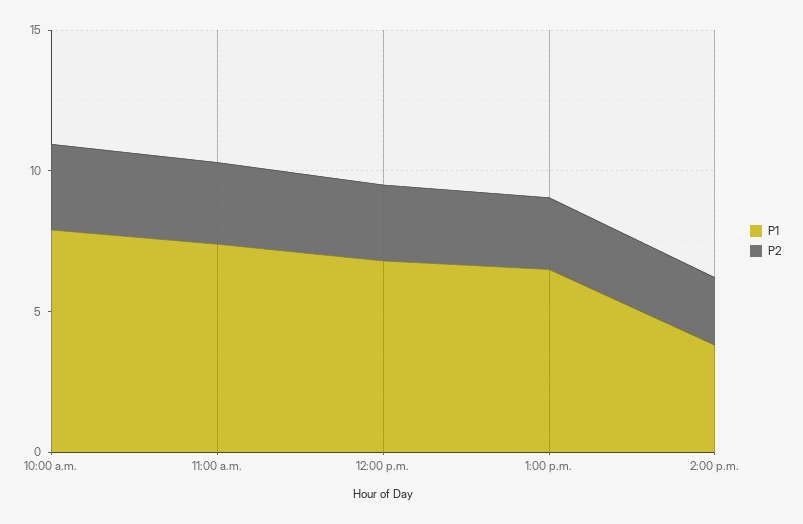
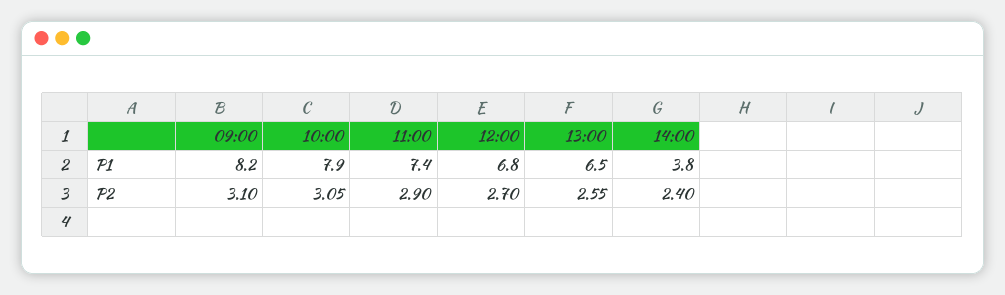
P1, 09:00: none -> 8.2
P2, 09:00: none -> 3.1

